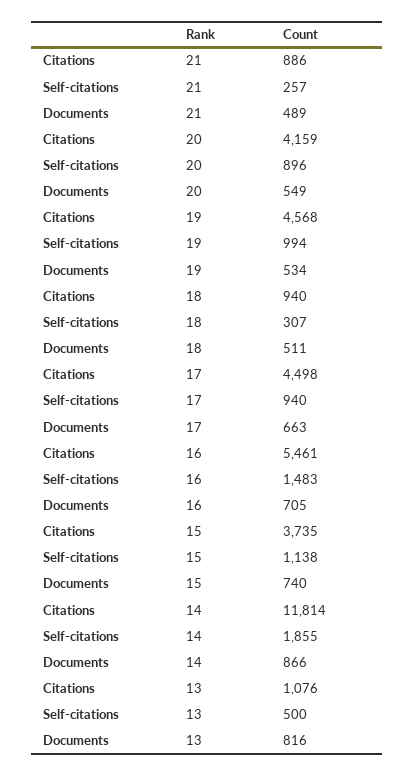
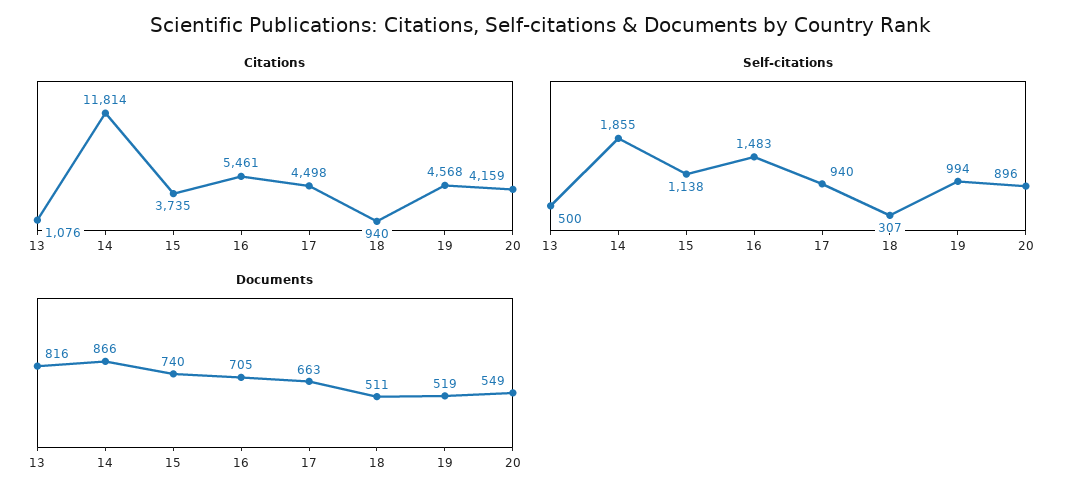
Citations, 21: 886 -> none
Self-citations, 21: 257 -> none
Documents, 21: 489 -> none
Documents, 19: 534 -> 519

